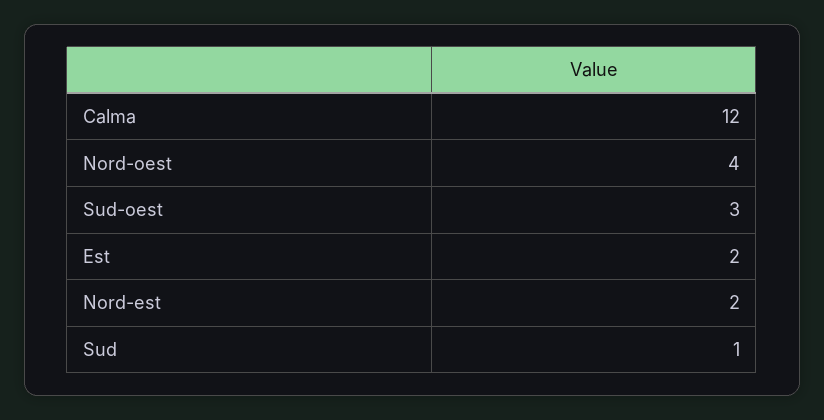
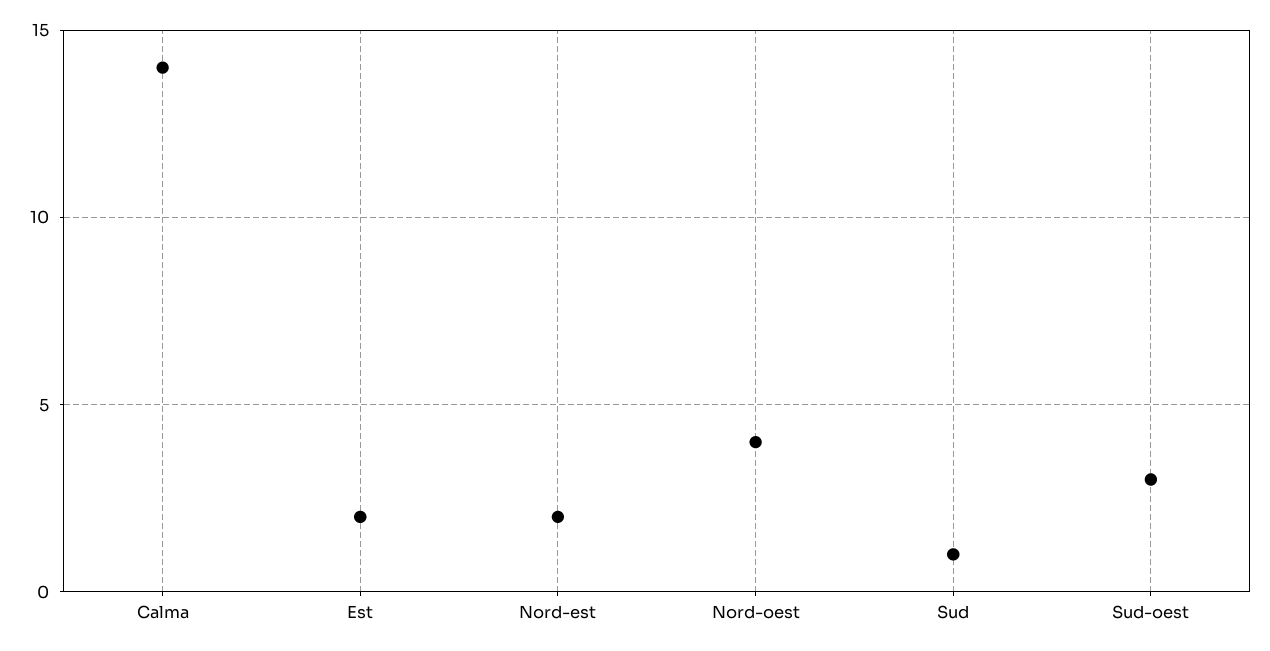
Calma: 12 -> 14

